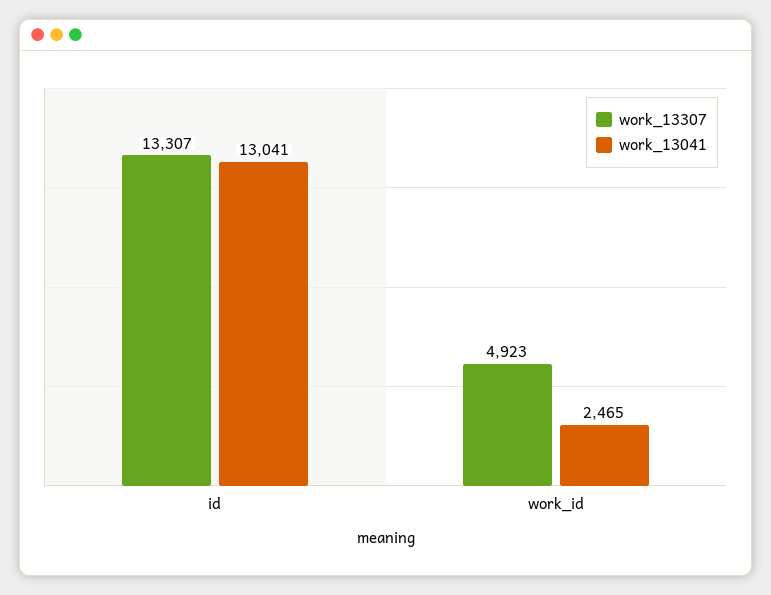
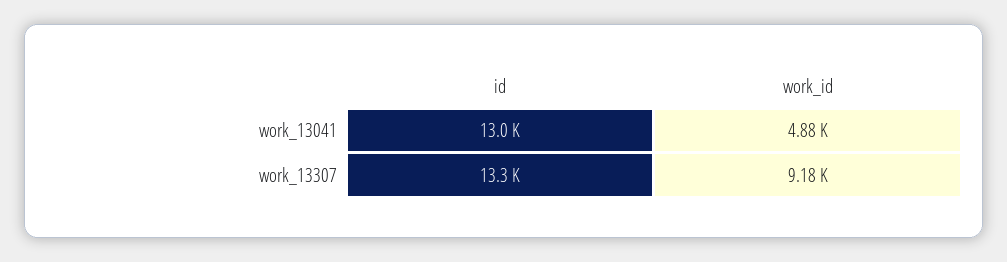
work_13307, work_id: 4923 -> 9180
work_13041, work_id: 2465 -> 4880

